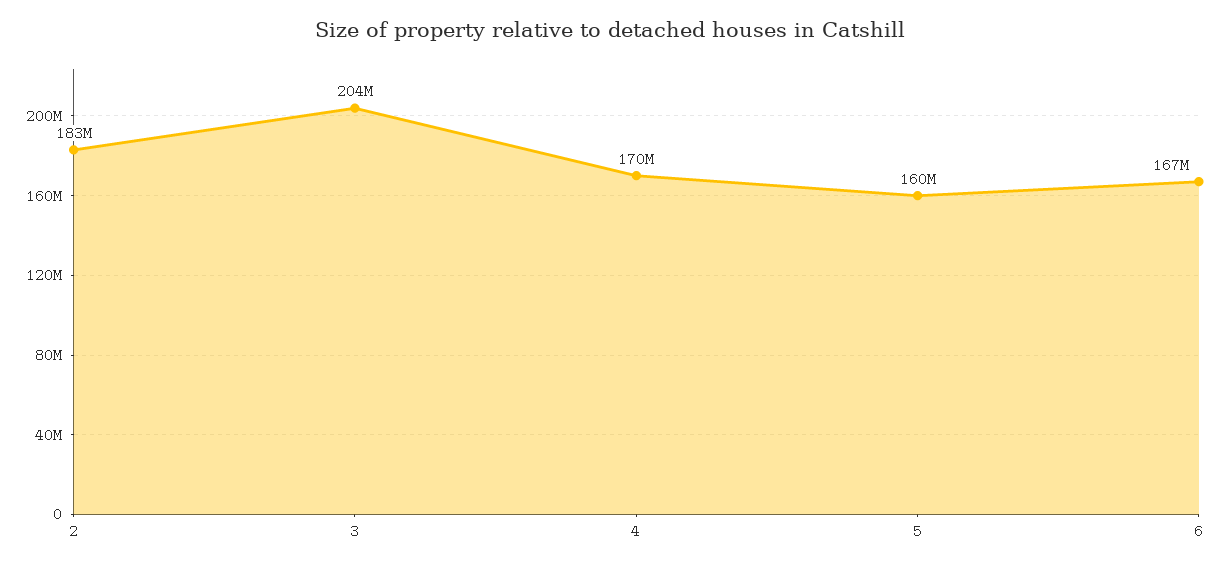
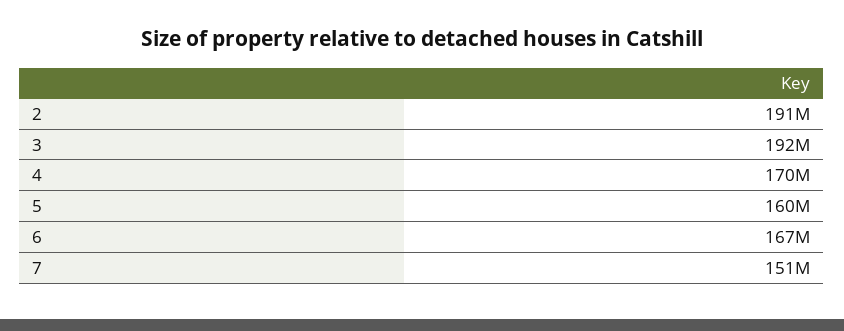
2: 183000000 -> 191000000
3: 204000000 -> 192000000
7: none -> 151000000

